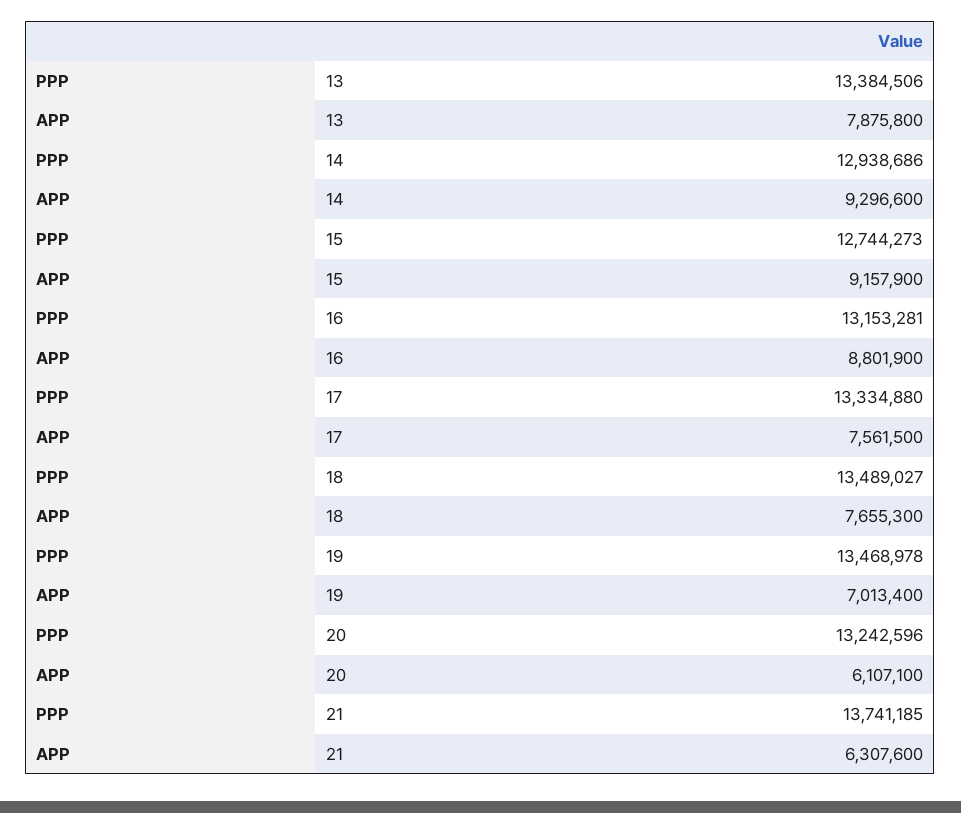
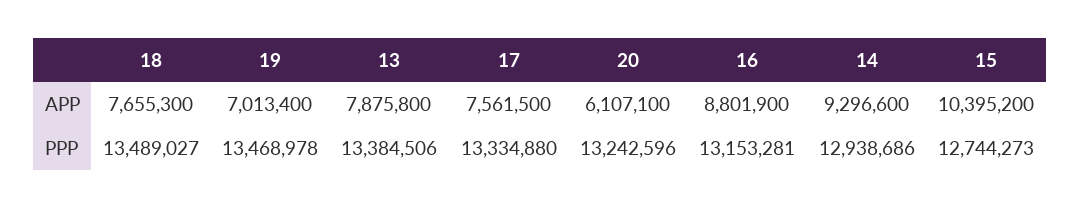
APP, 15: 9157900 -> 10395200
PPP, 21: 13741185 -> none
APP, 21: 6307600 -> none

